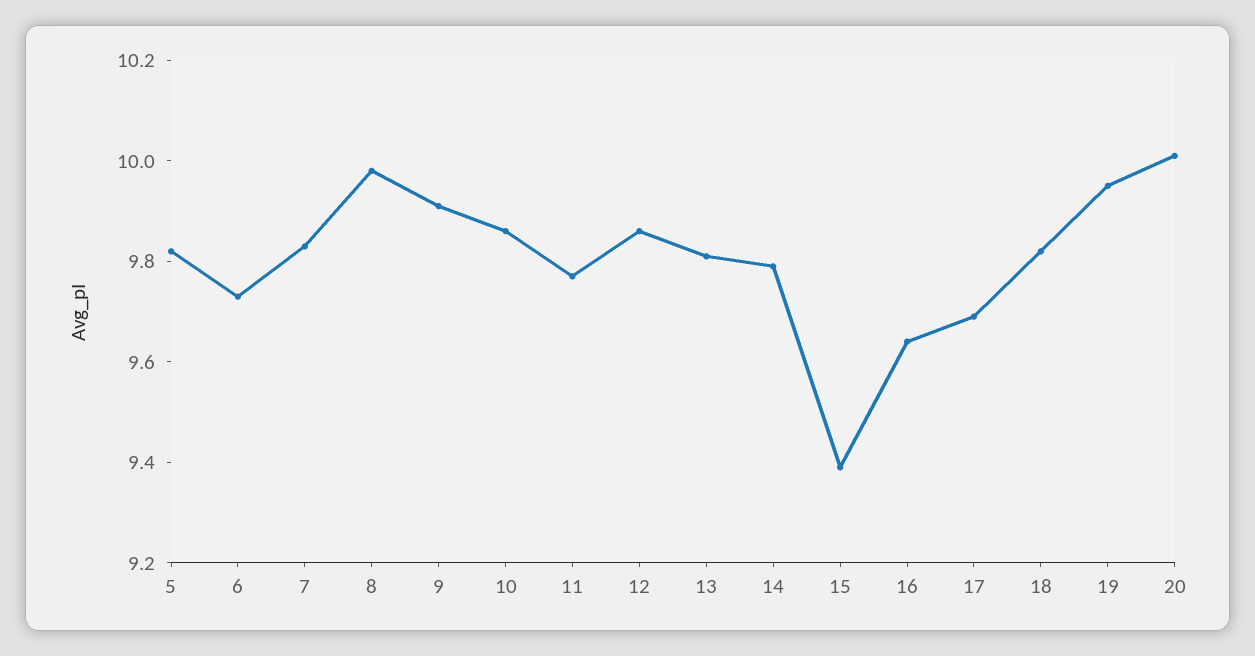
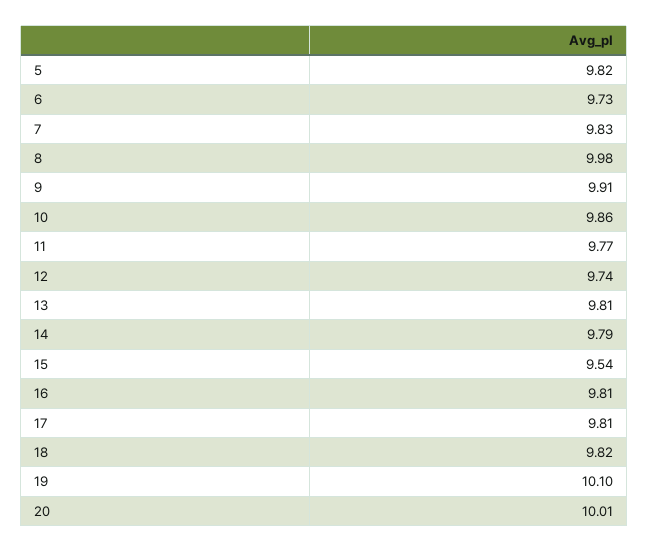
12: 9.85 -> 9.74
15: 9.4 -> 9.54
16: 9.65 -> 9.81
17: 9.7 -> 9.81
19: 9.95 -> 10.1

